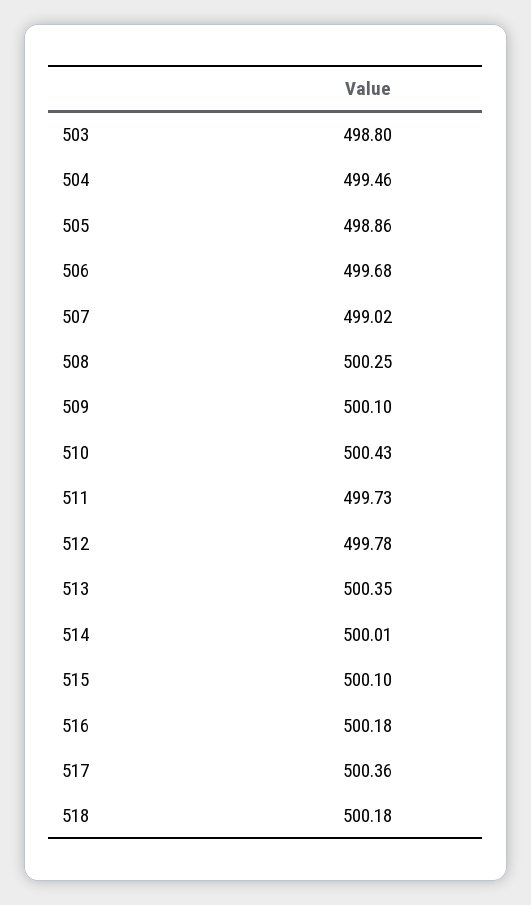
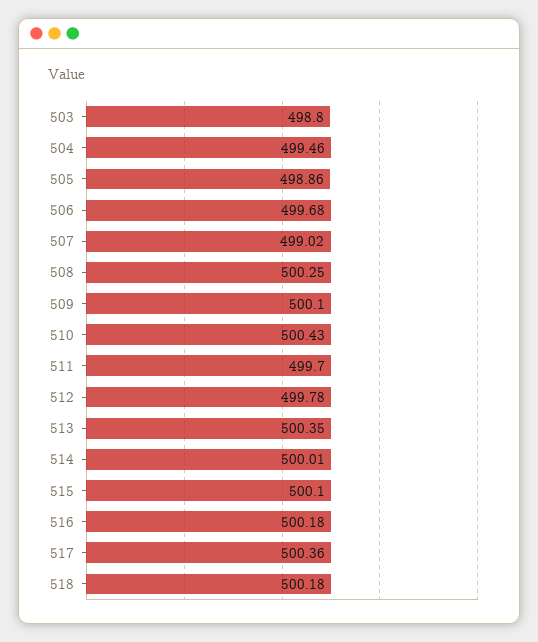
511: 499.73 -> 499.7

